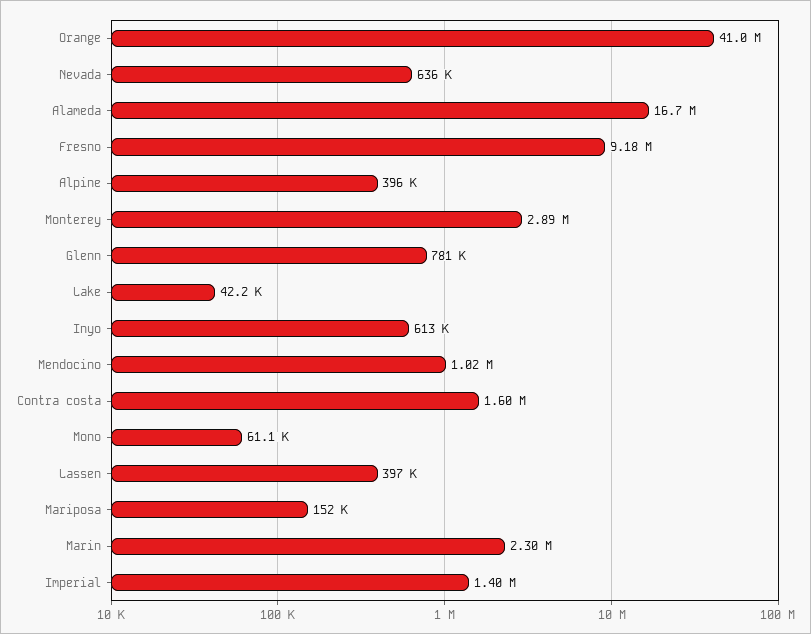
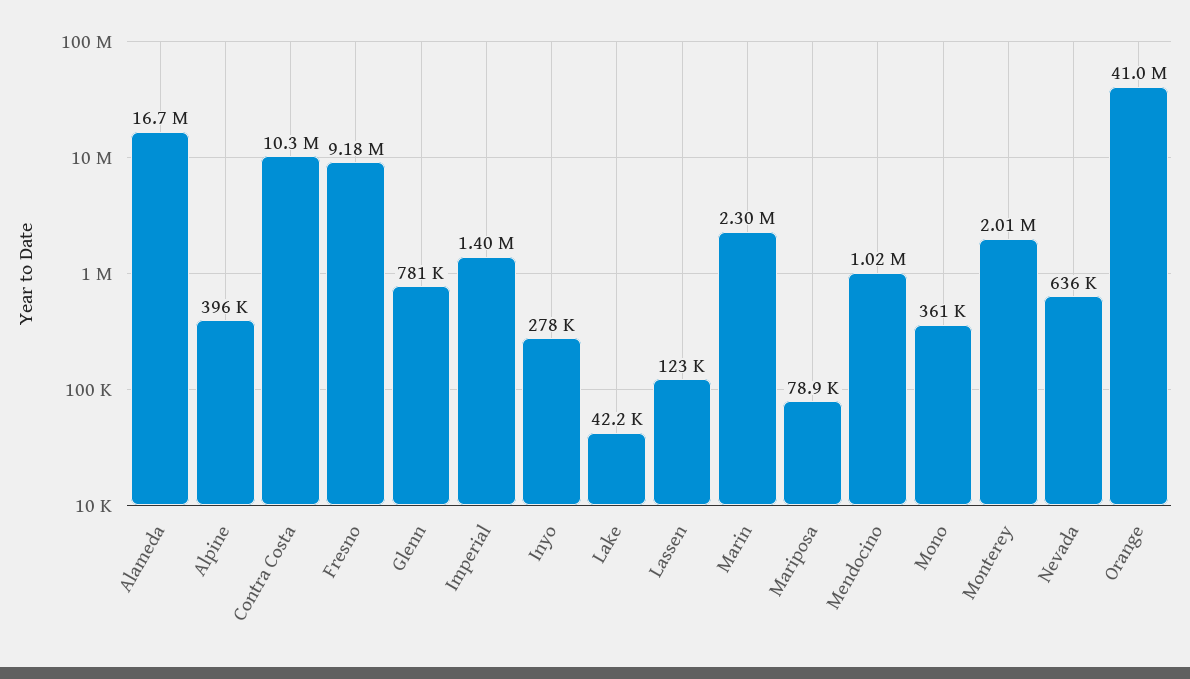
Monterey: 2890000 -> 2010000
Inyo: 613000 -> 278000
Contra costa: 1600000 -> 10300000
Mono: 61100 -> 361000
Lassen: 397000 -> 123000
Mariposa: 152000 -> 78900

